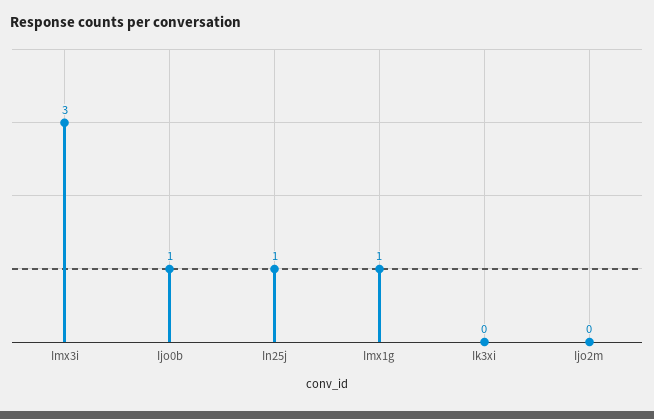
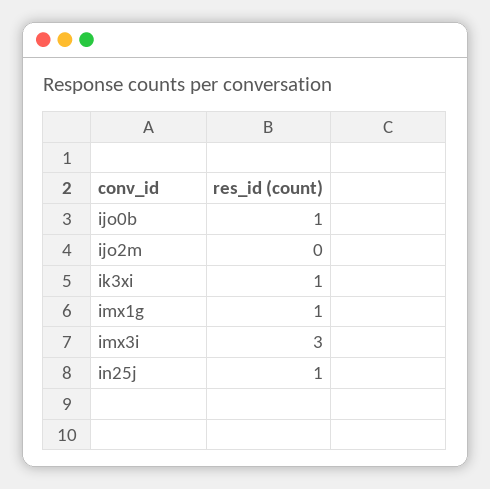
Ik3xi: 0 -> 1

